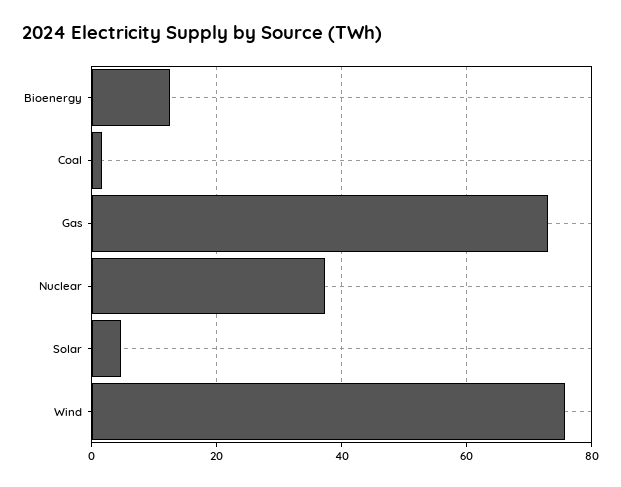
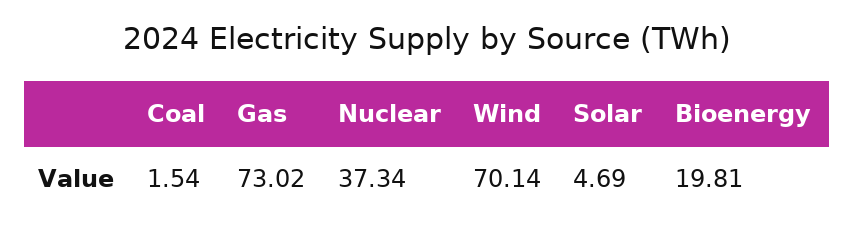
Bioenergy: 12 -> 19.81
Wind: 76 -> 70.14

